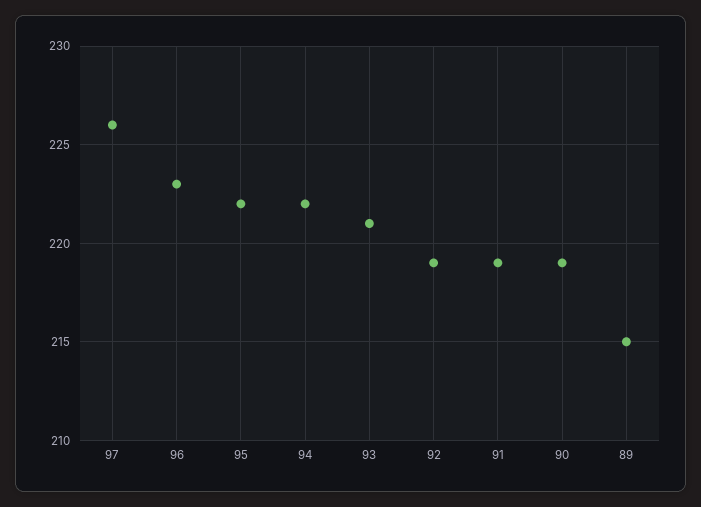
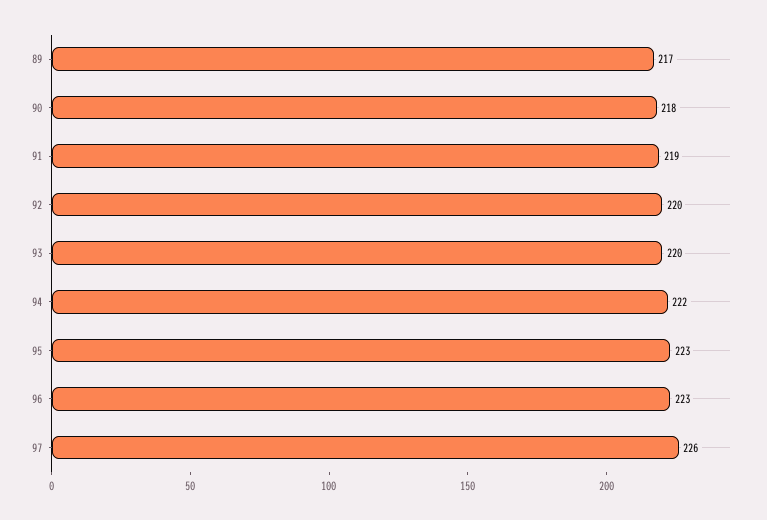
95: 222 -> 223
93: 221 -> 220
92: 219 -> 220
90: 219 -> 218
89: 215 -> 217

